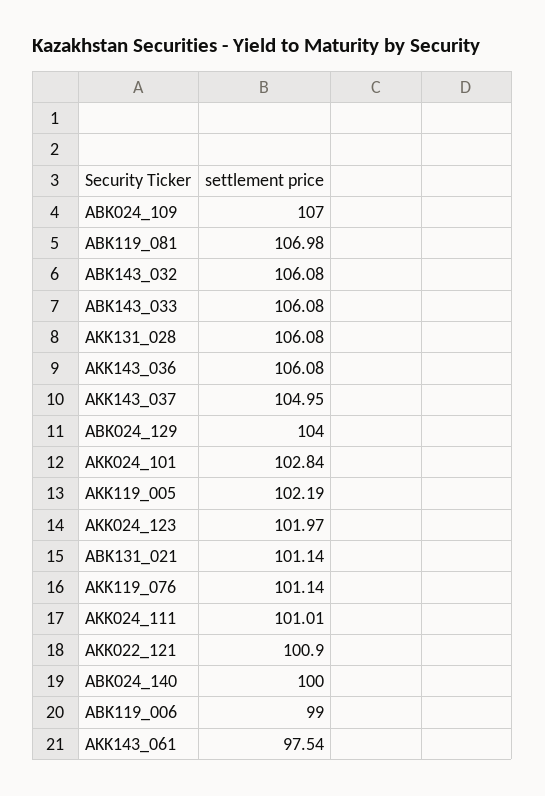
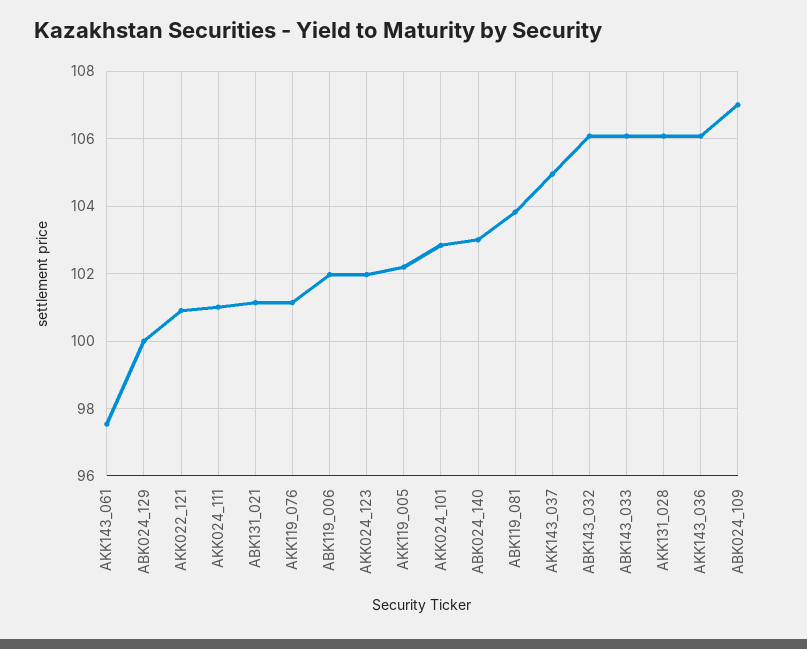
ABK119_081: 106.98 -> 103.8
ABK024_129: 104 -> 100
ABK024_140: 100 -> 103
ABK119_006: 99 -> 102

